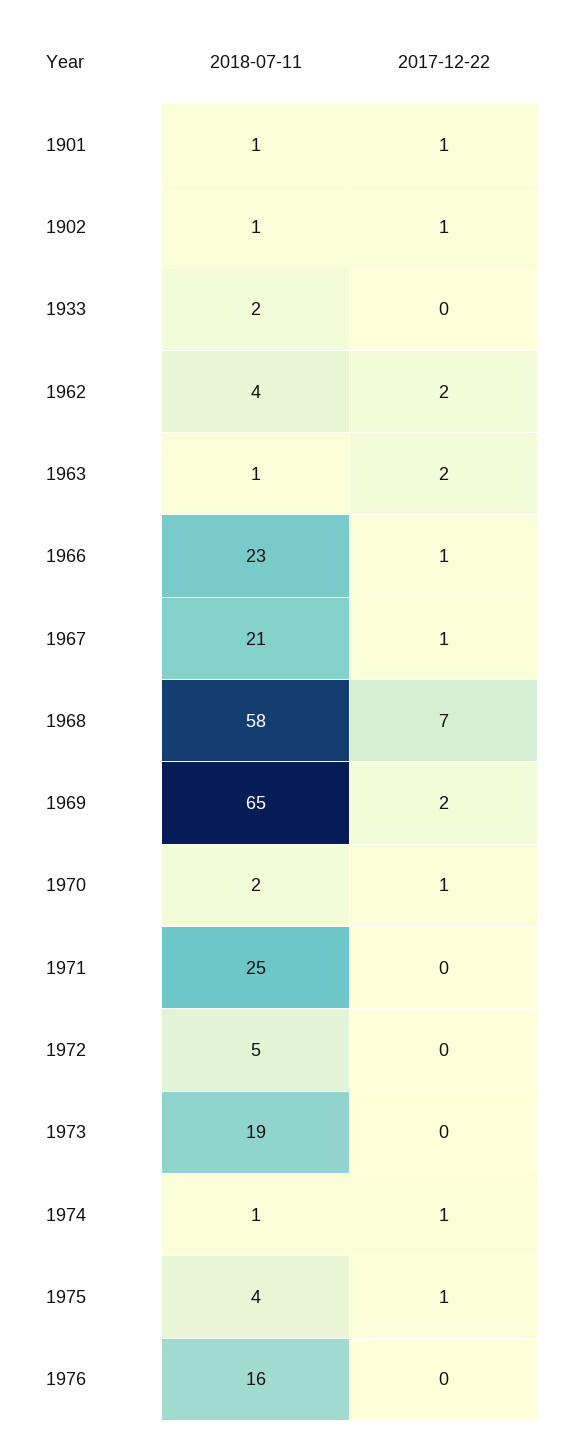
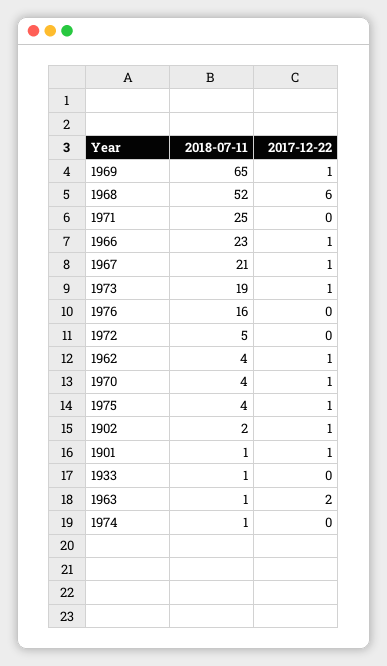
2018-07-11, 1902: 1 -> 2
2018-07-11, 1933: 2 -> 1
2017-12-22, 1962: 2 -> 1
2018-07-11, 1968: 58 -> 52
2017-12-22, 1968: 7 -> 6
2017-12-22, 1969: 2 -> 1
2018-07-11, 1970: 2 -> 4
2017-12-22, 1973: 0 -> 1
2017-12-22, 1974: 1 -> 0

